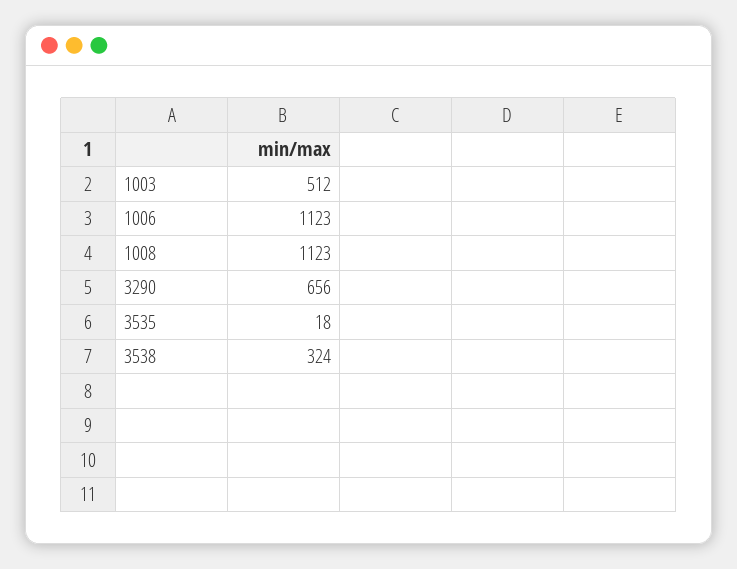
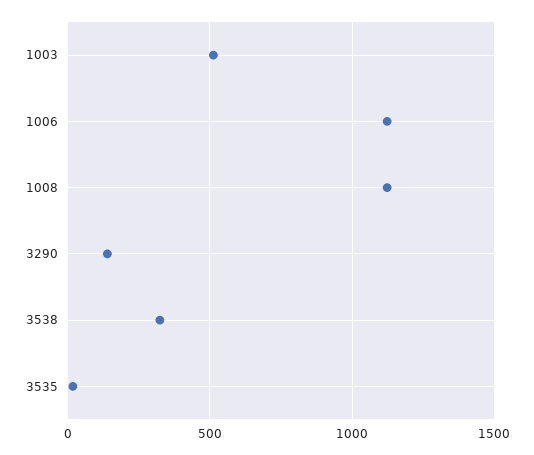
3290: 656 -> 150

